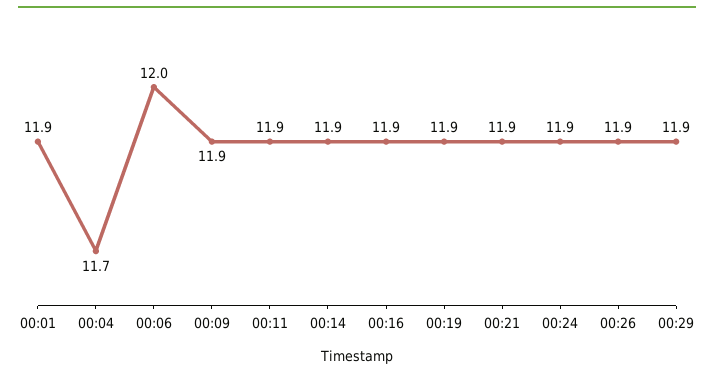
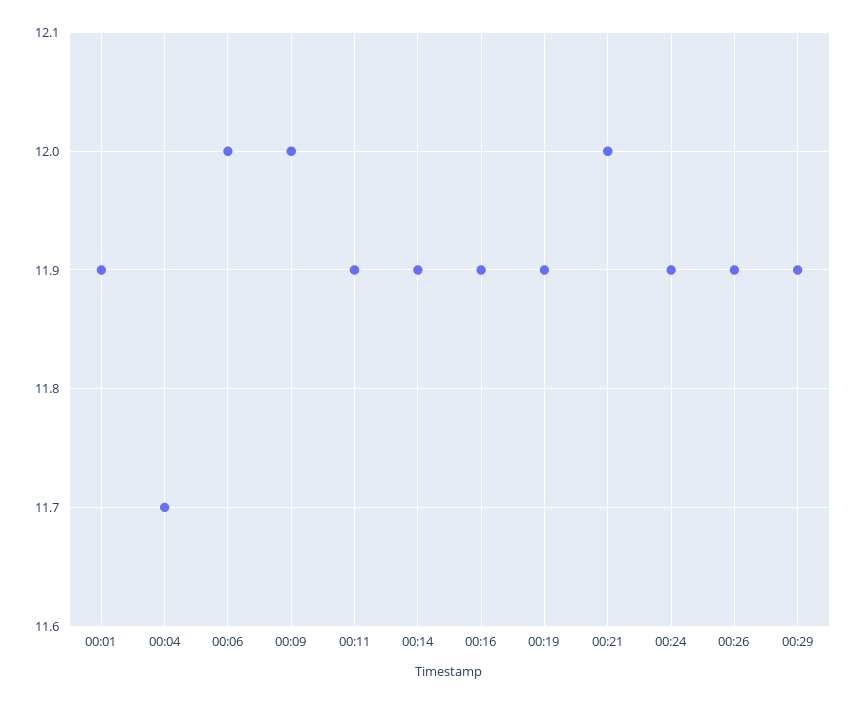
00:09: 11.9 -> 12
00:21: 11.9 -> 12

